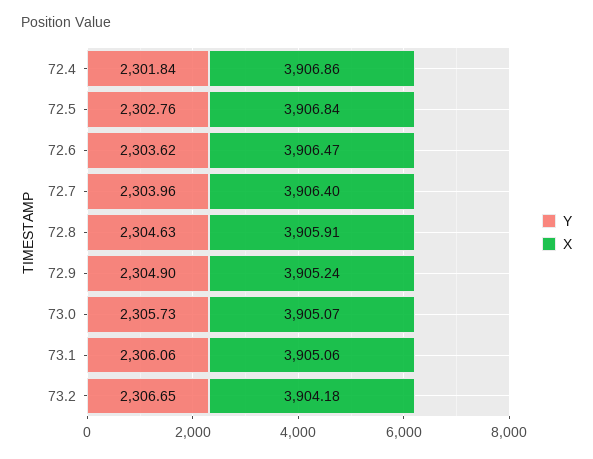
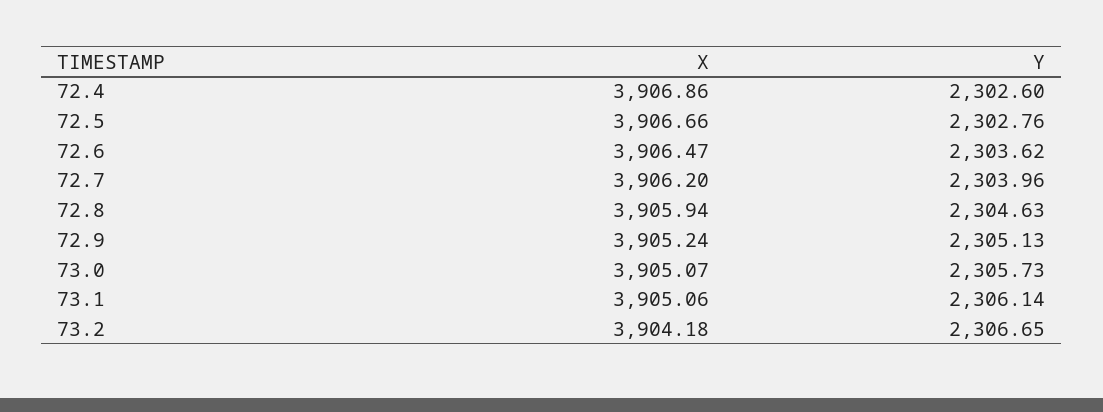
Y, 72.4: 2301.84 -> 2302.6
X, 72.5: 3906.84 -> 3906.66
X, 72.7: 3906.4 -> 3906.2
X, 72.8: 3905.91 -> 3905.94
Y, 72.9: 2304.9 -> 2305.13
Y, 73.1: 2306.06 -> 2306.14

